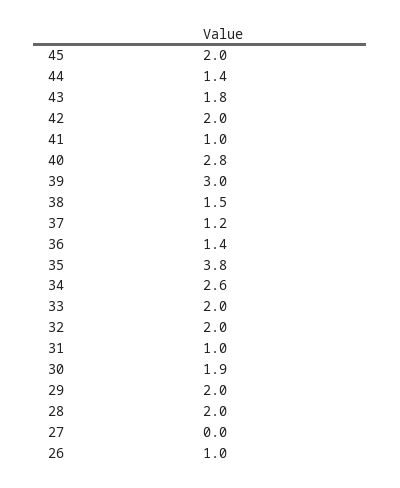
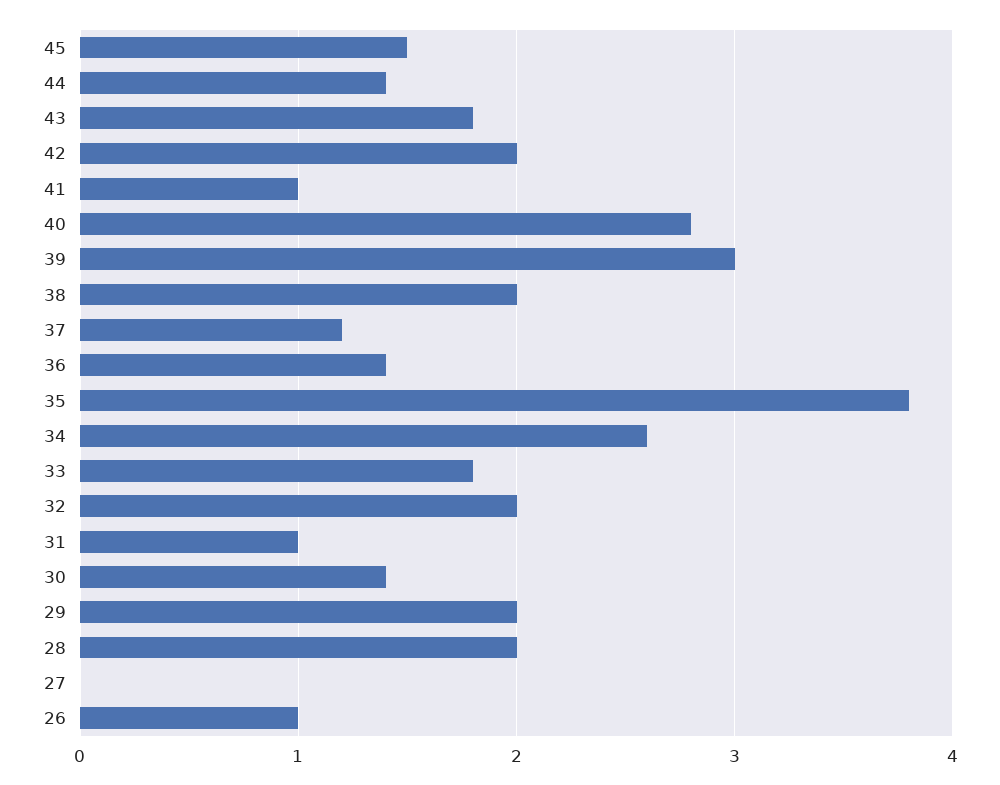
45: 2 -> 1.5
38: 1.5 -> 2
33: 2 -> 1.8
30: 1.9 -> 1.4

